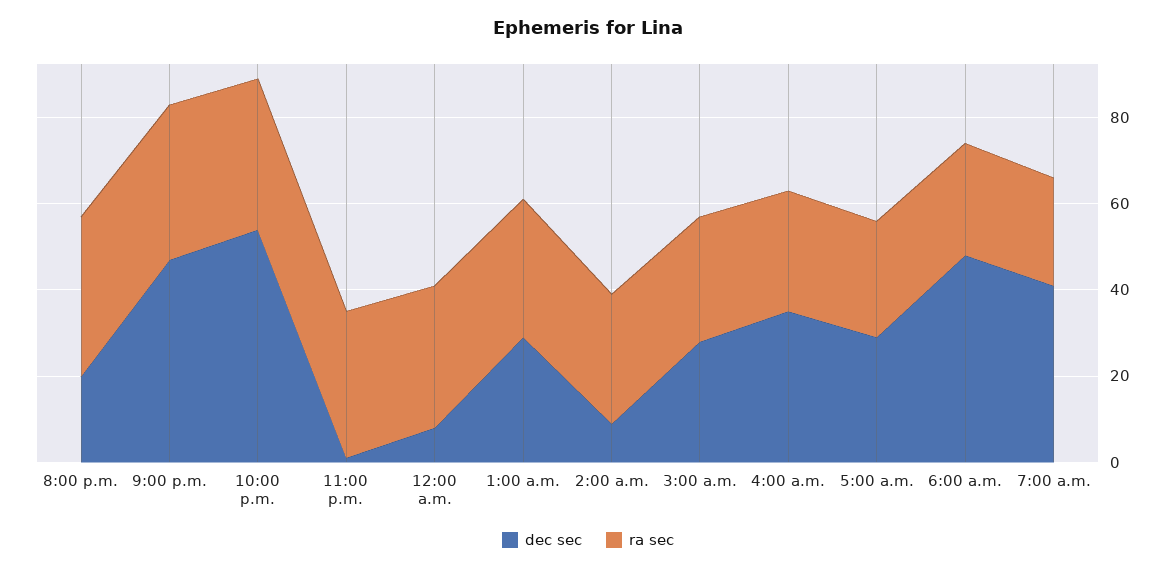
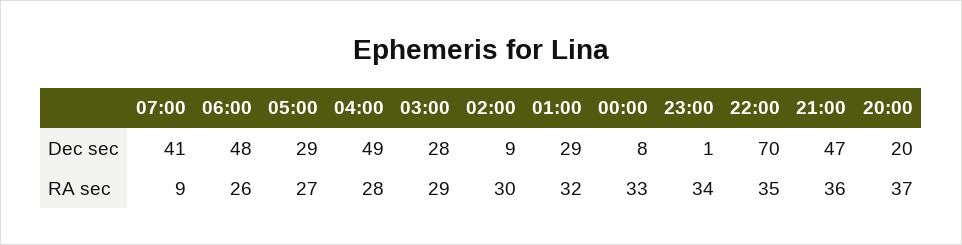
dec sec, 10:00 p.m.: 55 -> 70
dec sec, 4:00 a.m.: 35 -> 49
ra sec, 7:00 a.m.: 25 -> 9

